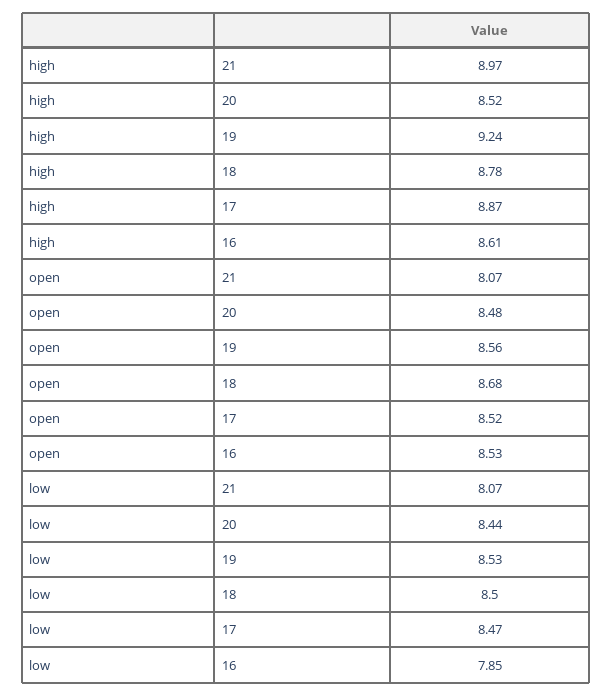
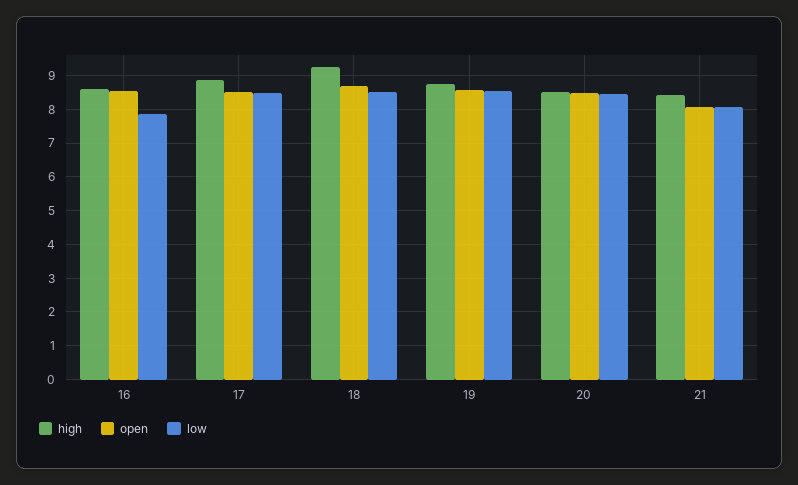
high, 21: 8.97 -> 8.4
high, 19: 9.24 -> 8.8
high, 18: 8.78 -> 9.2

